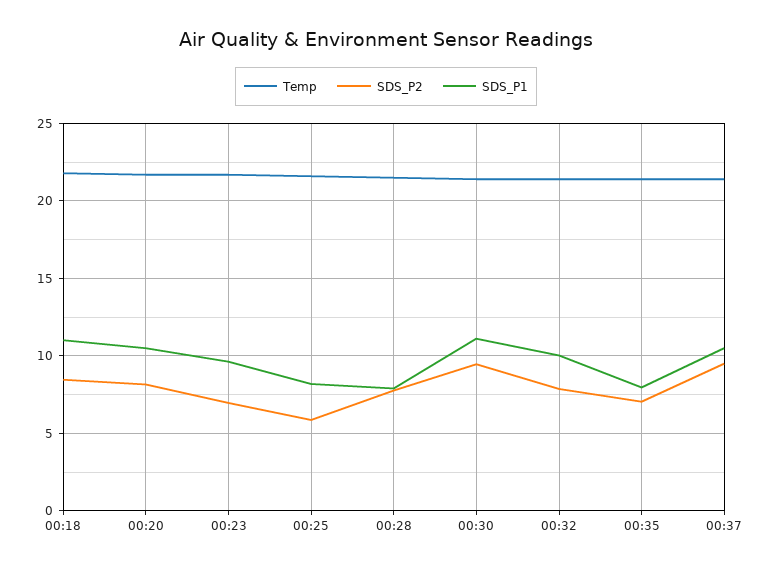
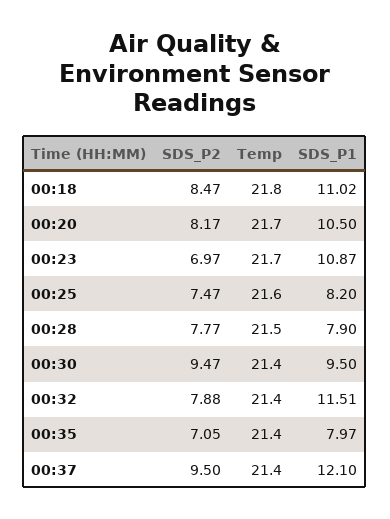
SDS_P1, 00:23: 9.5 -> 10.87
SDS_P2, 00:25: 6 -> 7.47
SDS_P1, 00:30: 11 -> 9.5
SDS_P1, 00:32: 10 -> 11.51
SDS_P1, 00:37: 10.5 -> 12.1

